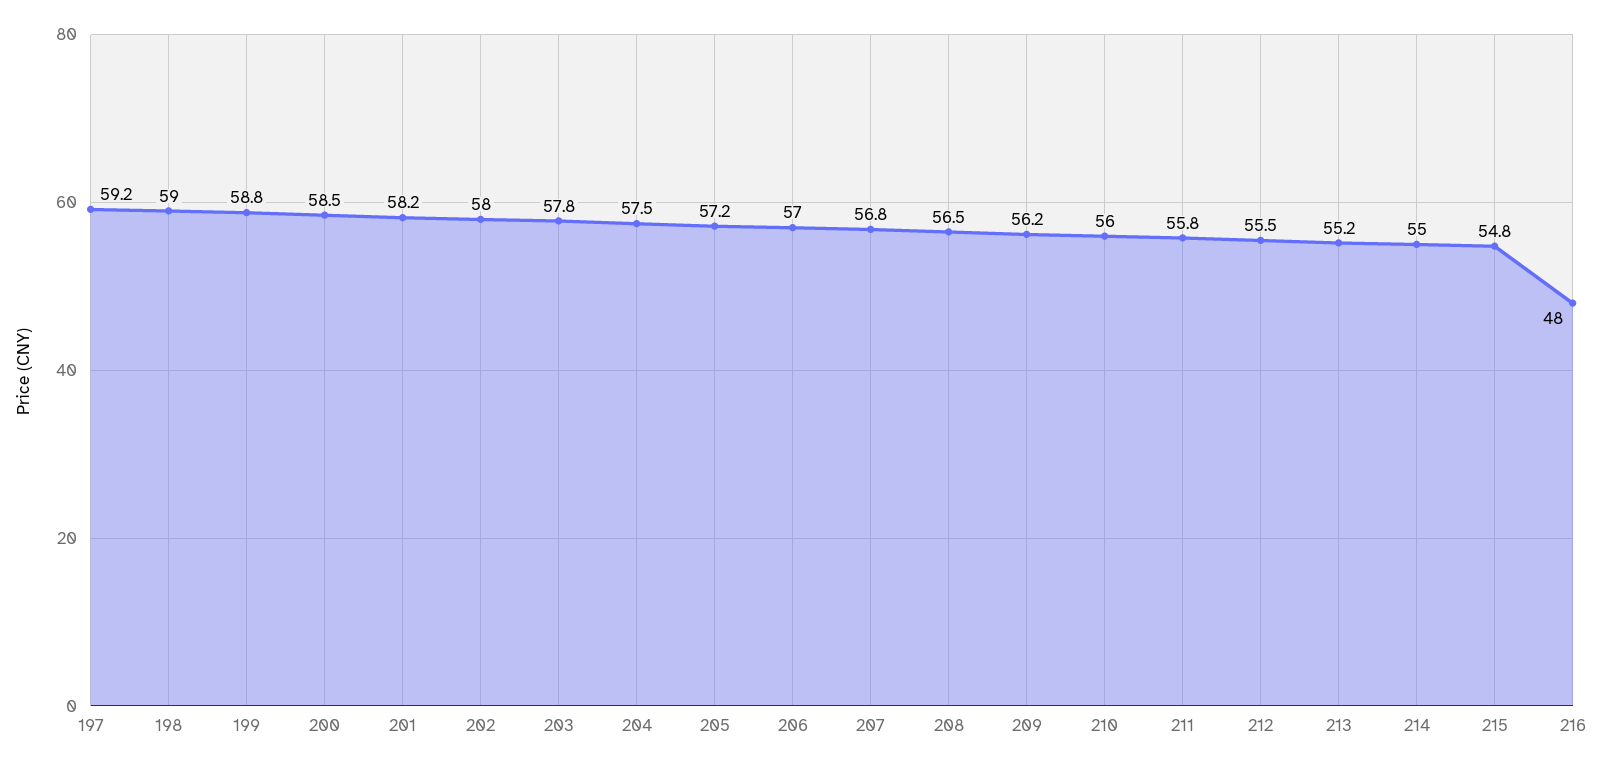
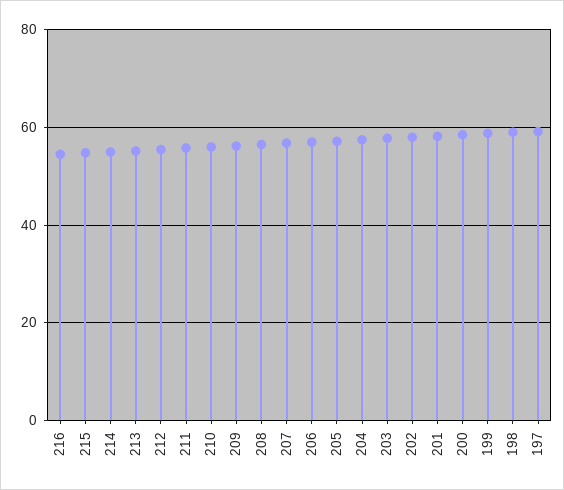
216: 48 -> 54

